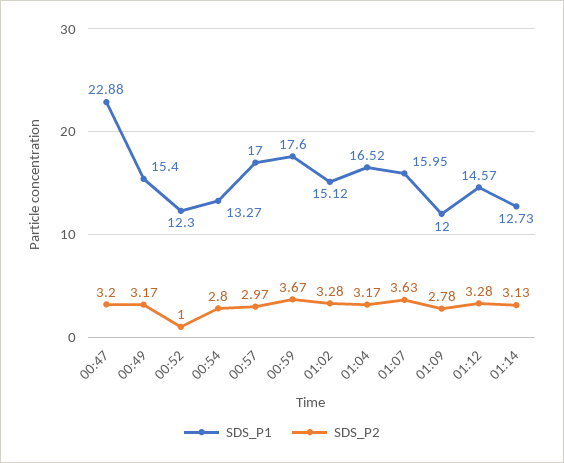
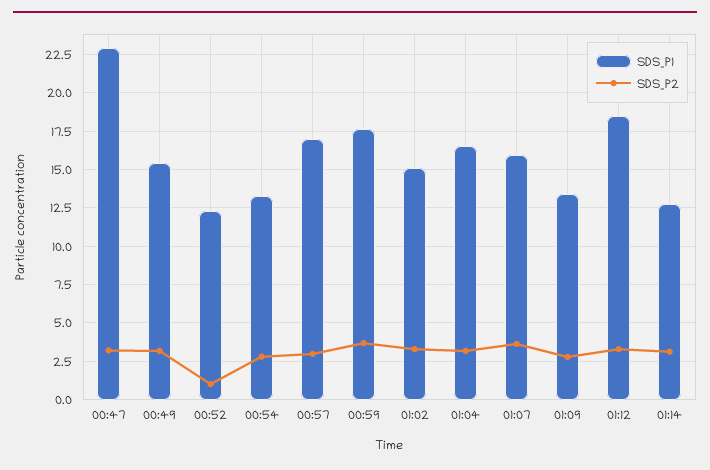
SDS_P1, 01:09: 12 -> 13.5
SDS_P1, 01:12: 14.57 -> 18.5

